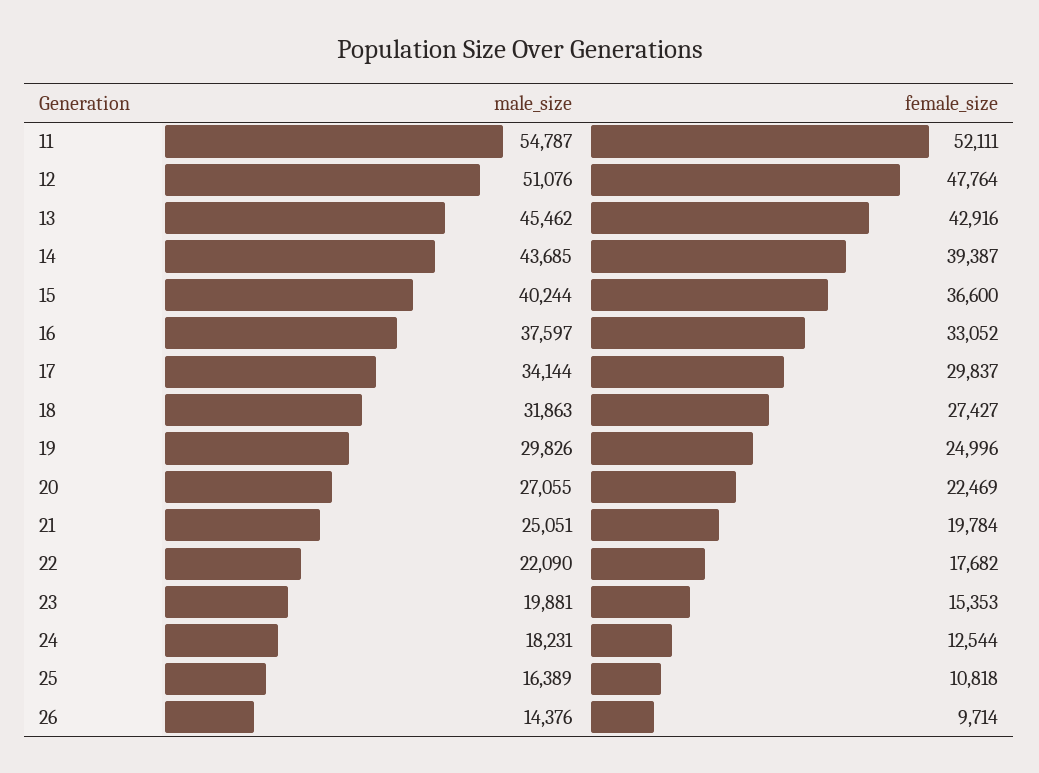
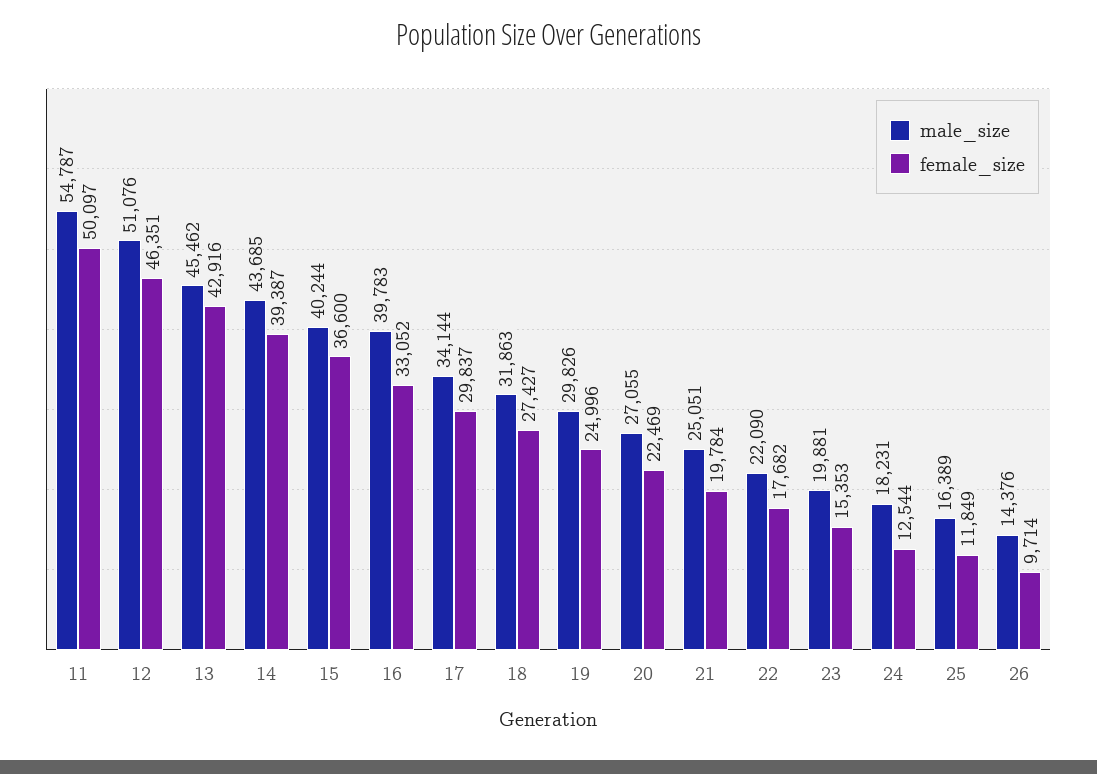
female_size, 11: 52111 -> 50097
female_size, 12: 47764 -> 46351
male_size, 16: 37597 -> 39783
female_size, 25: 10818 -> 11849

